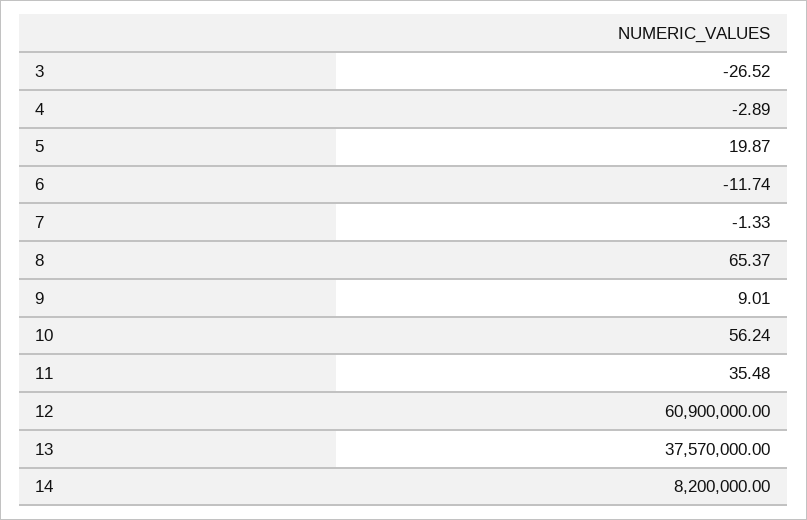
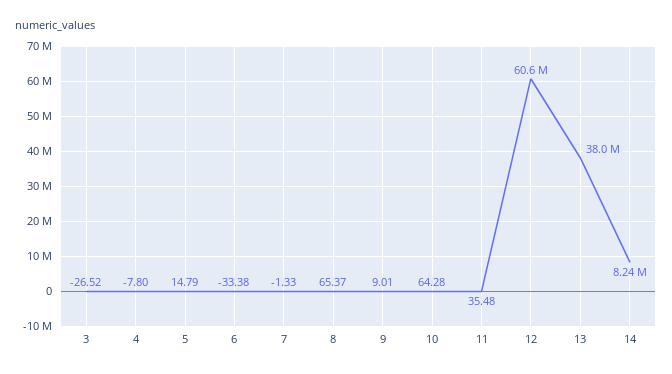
4: -2.89 -> -7.8
5: 19.87 -> 14.79
6: -11.74 -> -33.38
10: 56.24 -> 64.28
12: 60900000 -> 60600000
13: 37570000 -> 38000000
14: 8200000 -> 8240000

